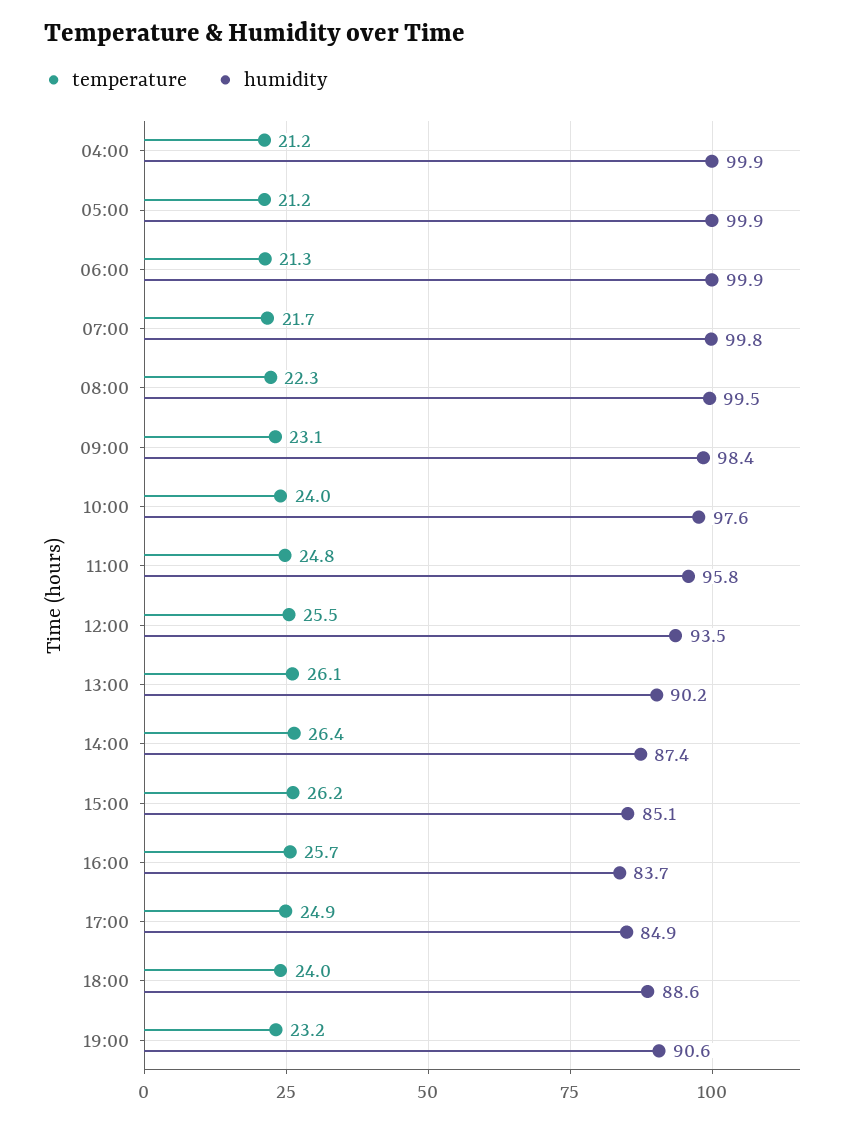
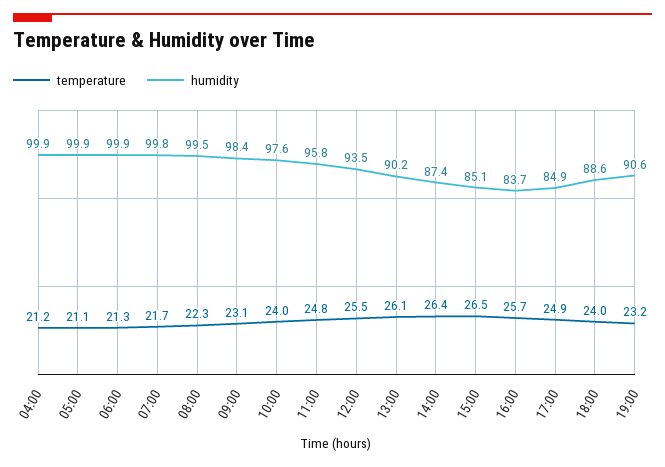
temperature, 05:00: 21.2 -> 21.1
temperature, 15:00: 26.2 -> 26.5

